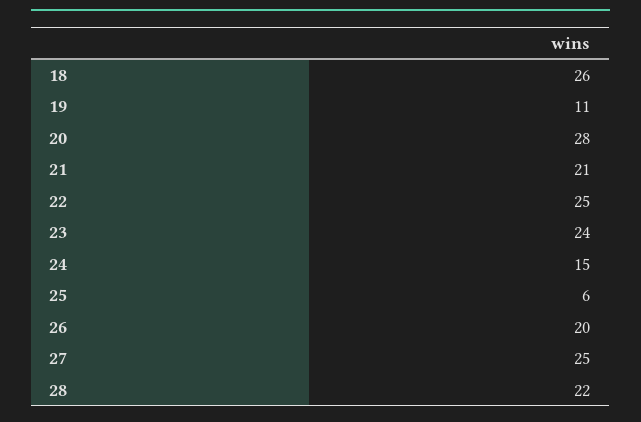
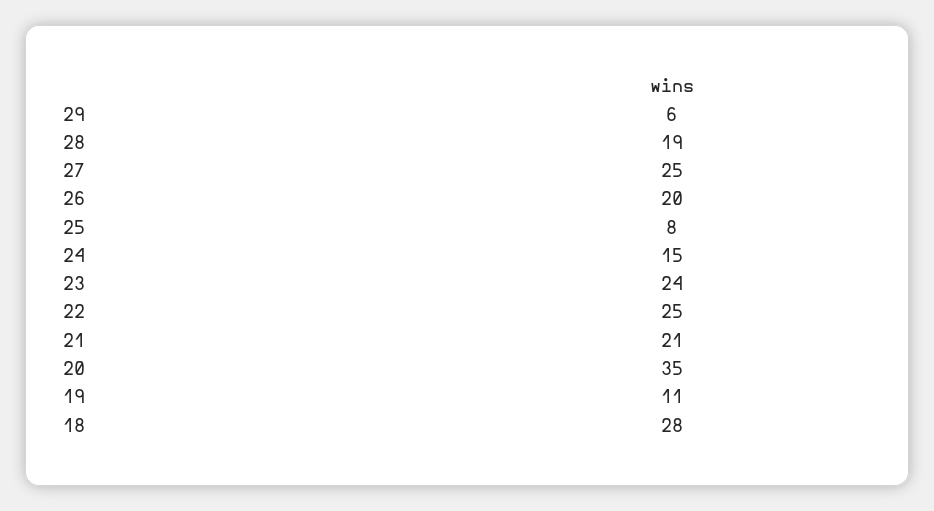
18: 26 -> 28
20: 28 -> 35
25: 6 -> 8
28: 22 -> 19
29: none -> 6

